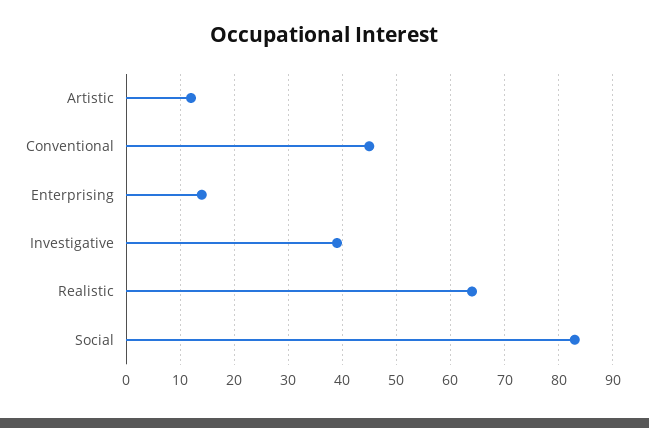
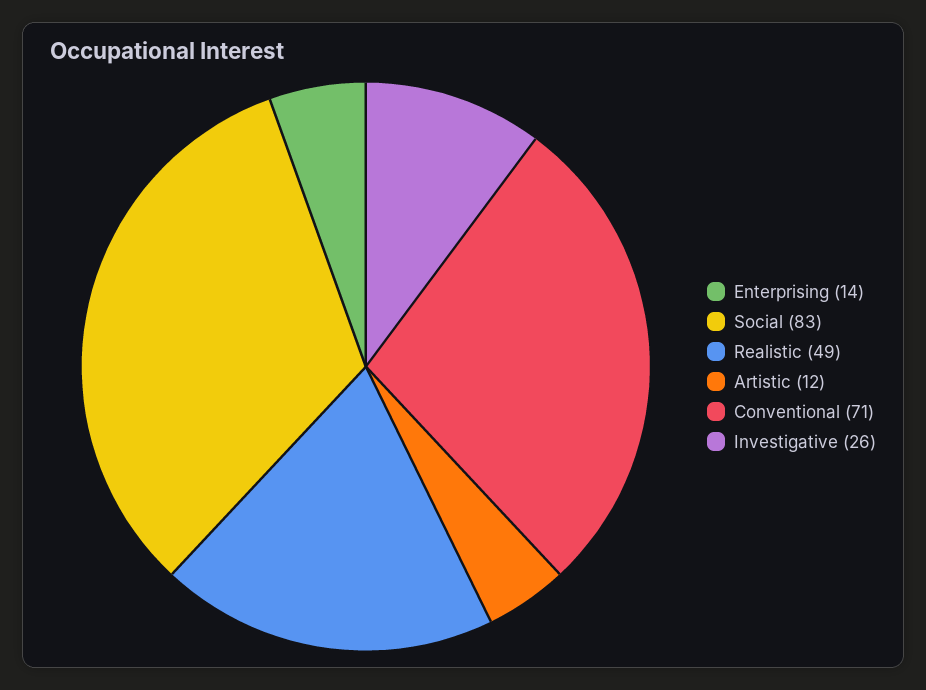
Conventional: 45 -> 71
Investigative: 40 -> 26
Realistic: 65 -> 49

